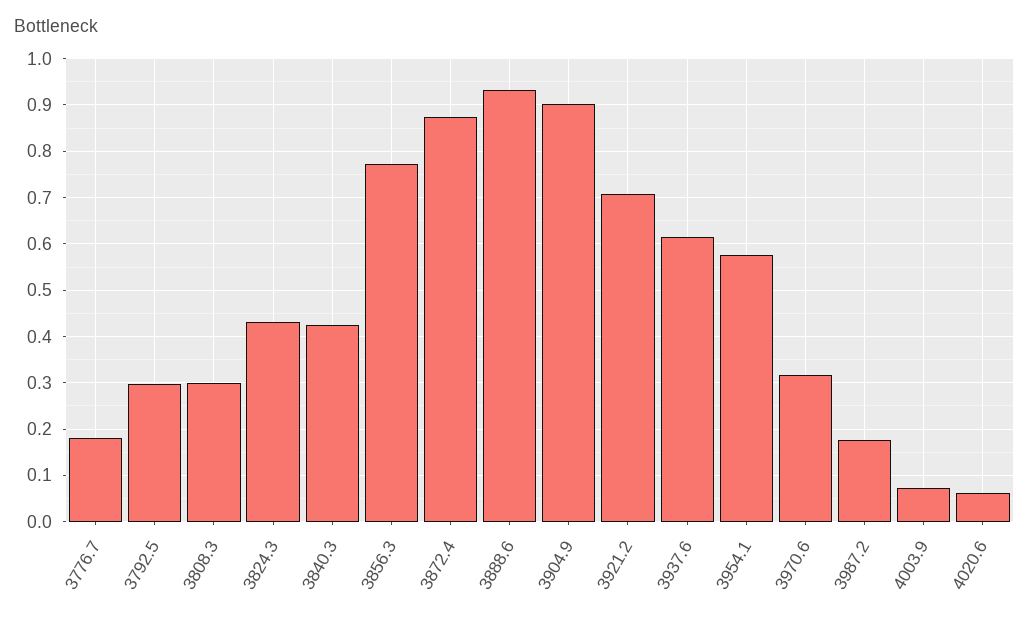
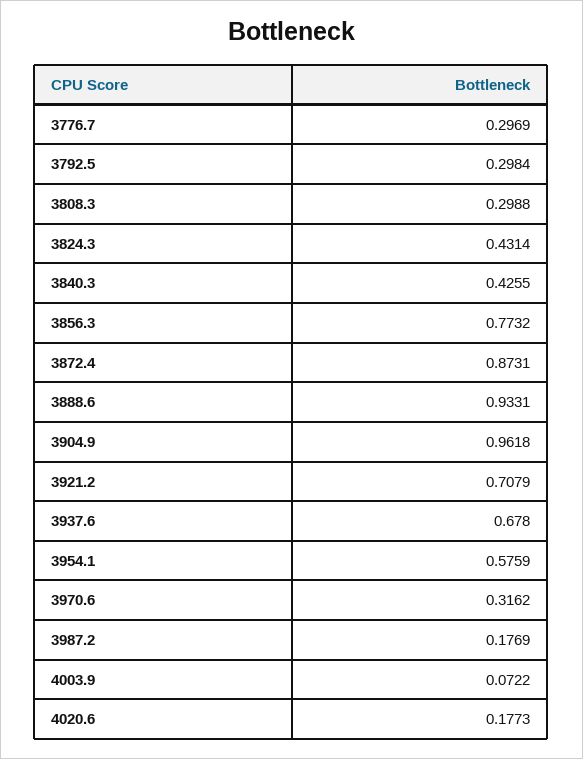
3776.7: 0.18 -> 0.2969
3904.9: 0.9 -> 0.9618
3937.6: 0.62 -> 0.678
4020.6: 0.06 -> 0.1773

